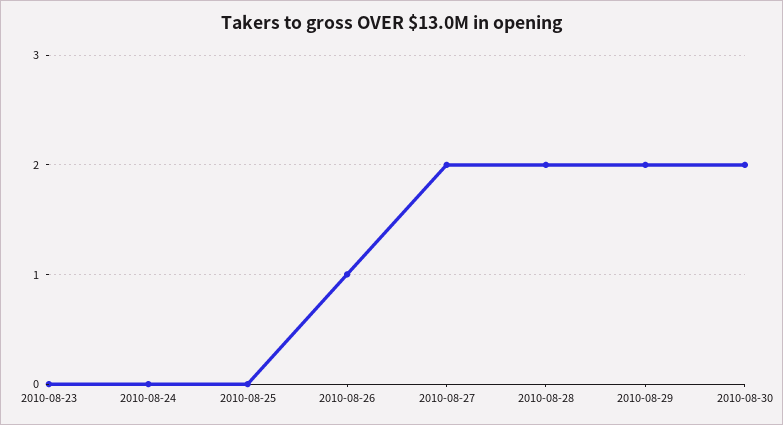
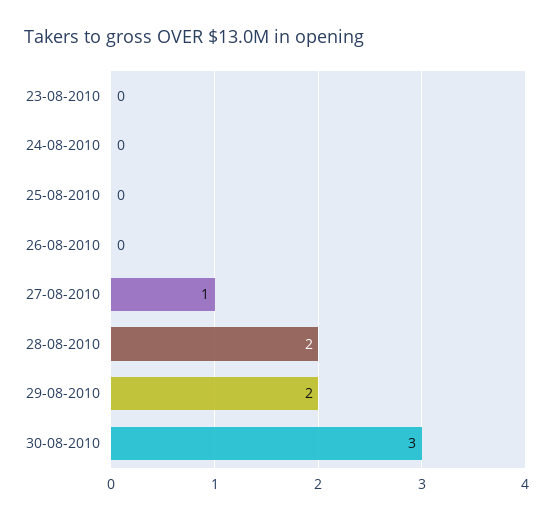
2010-08-26: 1 -> 0
2010-08-27: 2 -> 1
2010-08-30: 2 -> 3

